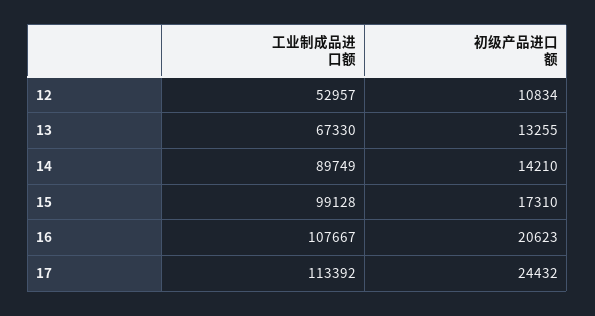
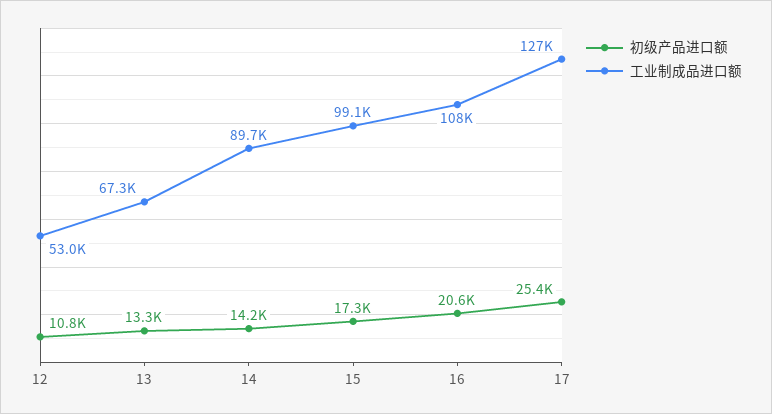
工业制成品进口额, 17: 113392 -> 127000
初级产品进口额, 17: 24432 -> 25400

